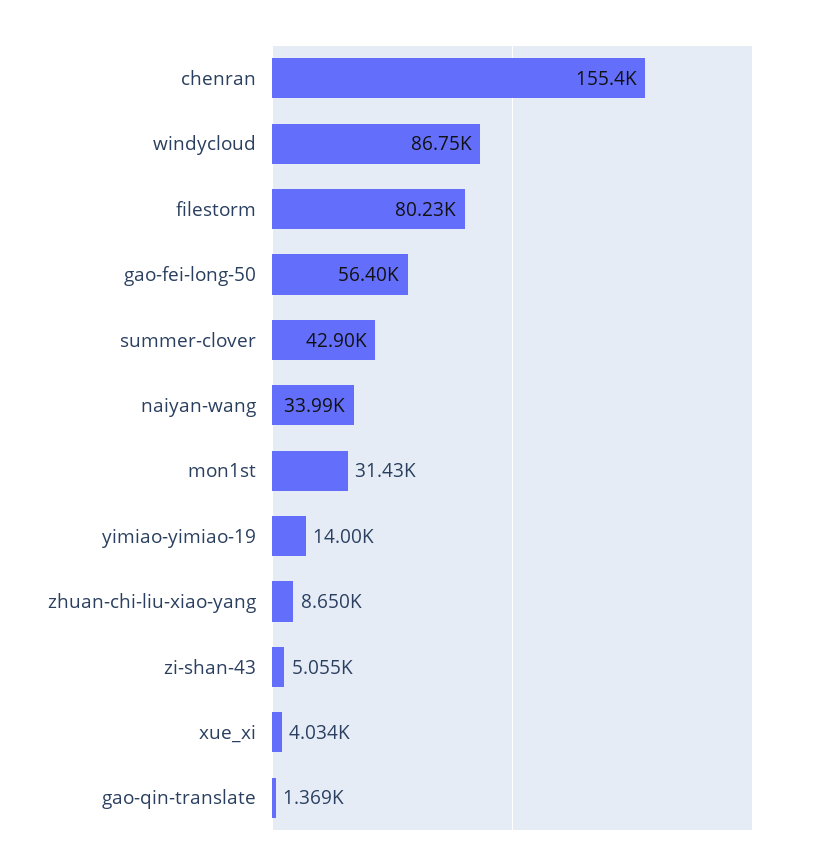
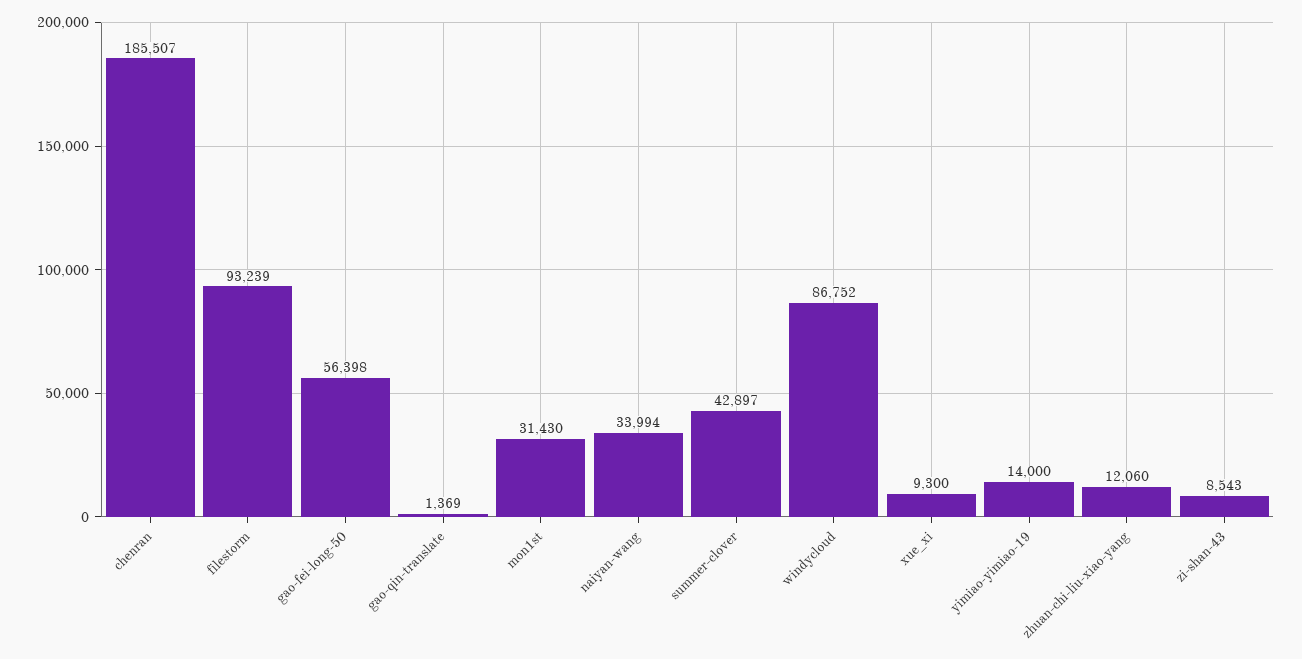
chenran: 155400 -> 185507
filestorm: 80230 -> 93239
zhuan-chi-liu-xiao-yang: 8650 -> 12060
zi-shan-43: 5055 -> 8543
xue_xi: 4034 -> 9300

